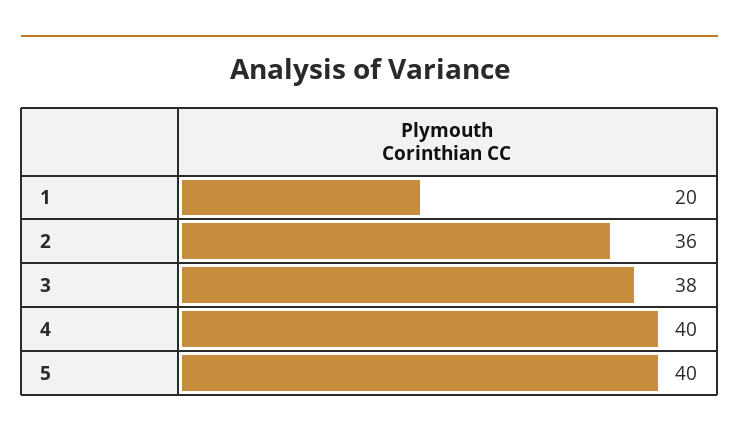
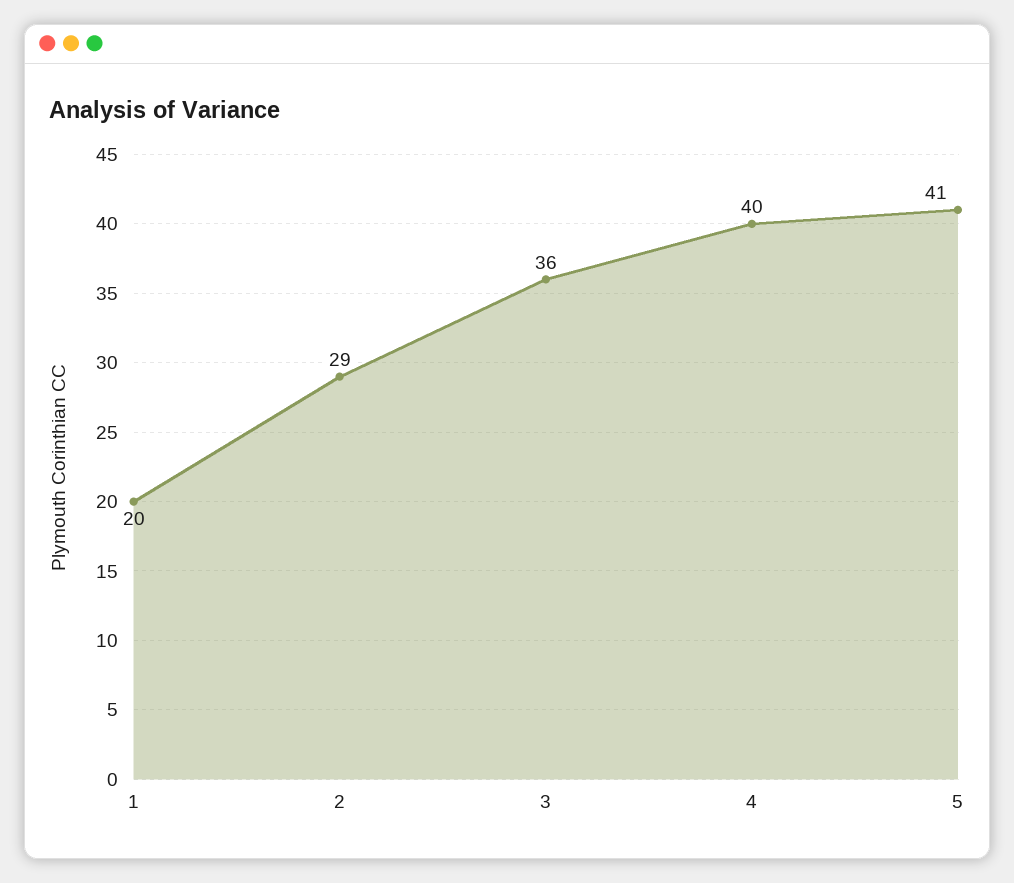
2: 36 -> 29
3: 38 -> 36
5: 40 -> 41

